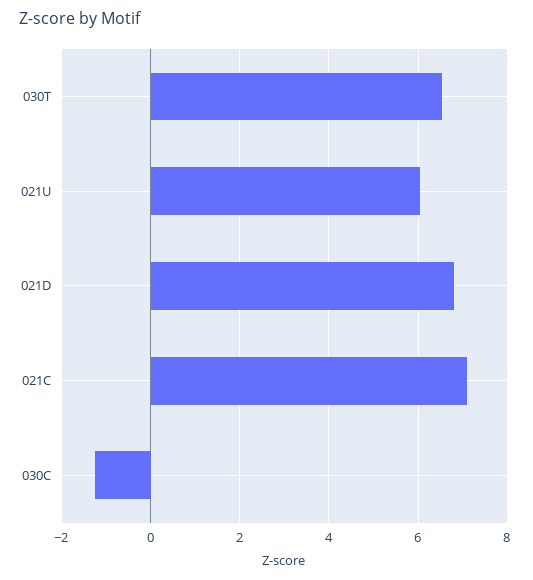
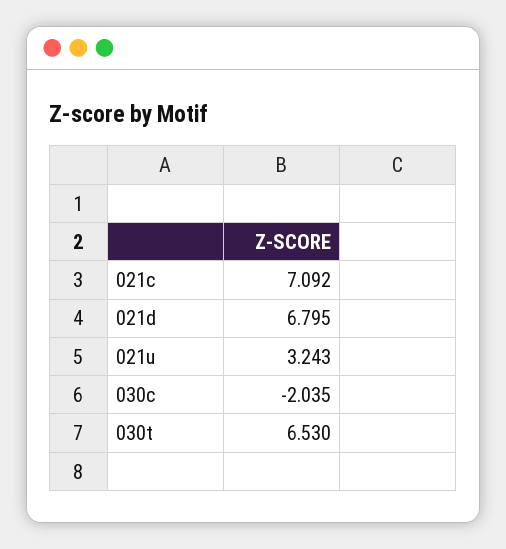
021U: 6 -> 3.243
030C: -1.2 -> -2.035

